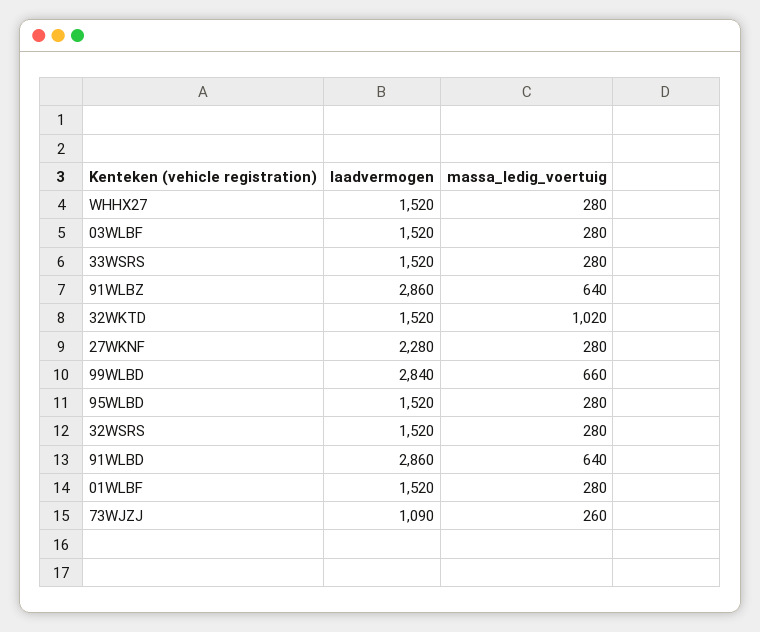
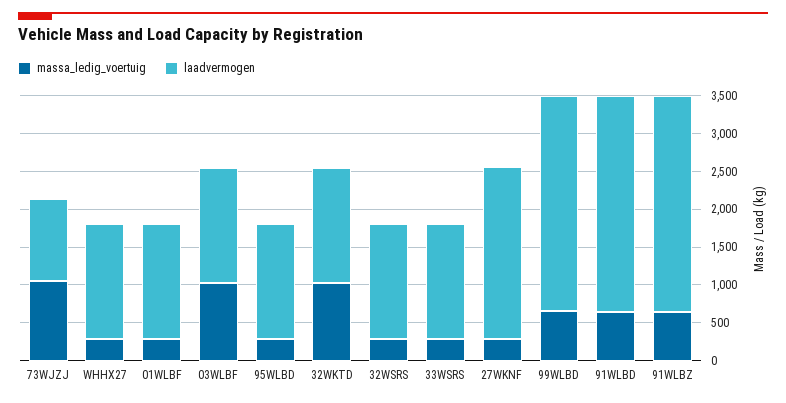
massa_ledig_voertuig, 03WLBF: 280 -> 1000
massa_ledig_voertuig, 73WJZJ: 260 -> 1000

